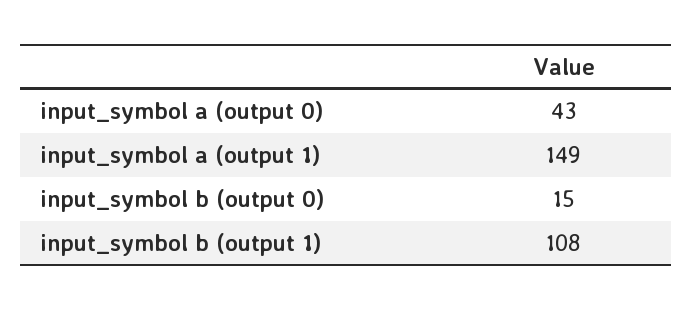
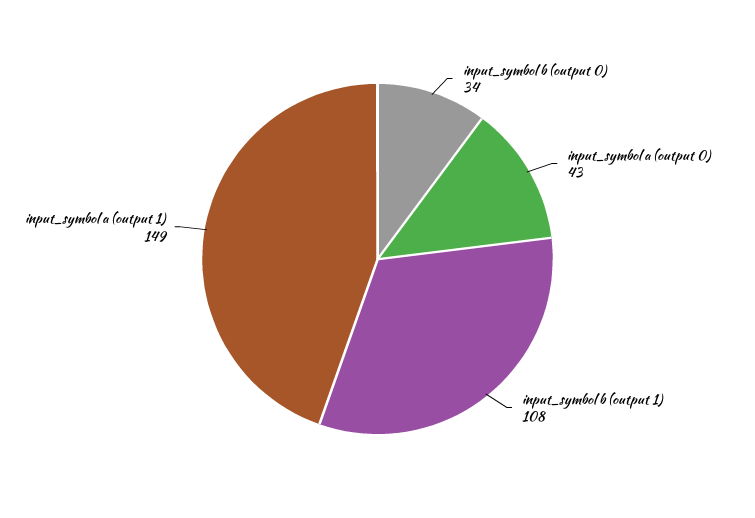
input_symbol b (output 0): 15 -> 34

